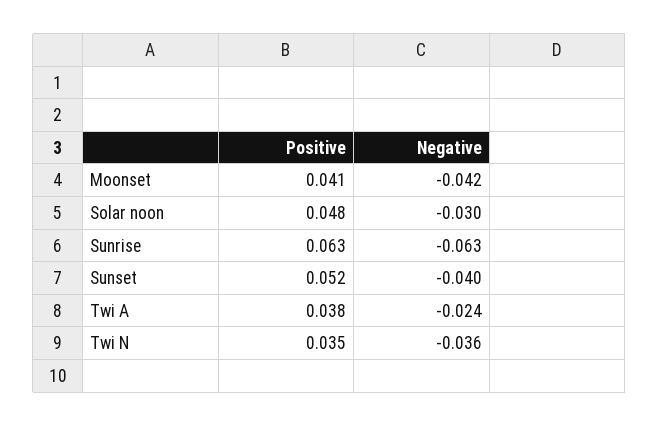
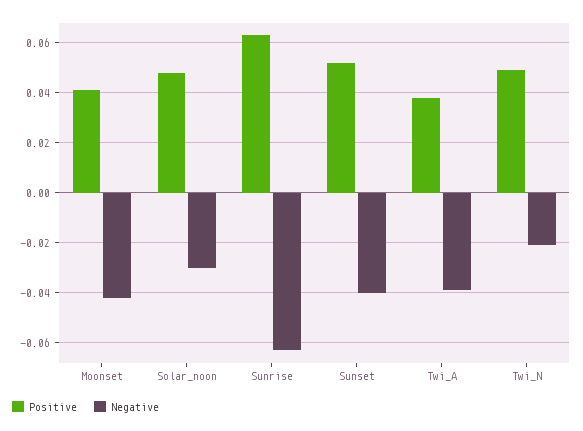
Negative, Twi A: -0.024 -> -0.04
Positive, Twi N: 0.035 -> 0.05
Negative, Twi N: -0.036 -> -0.02

